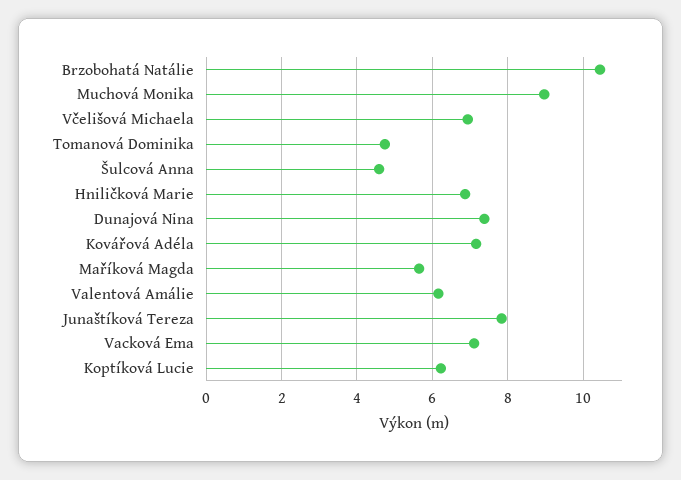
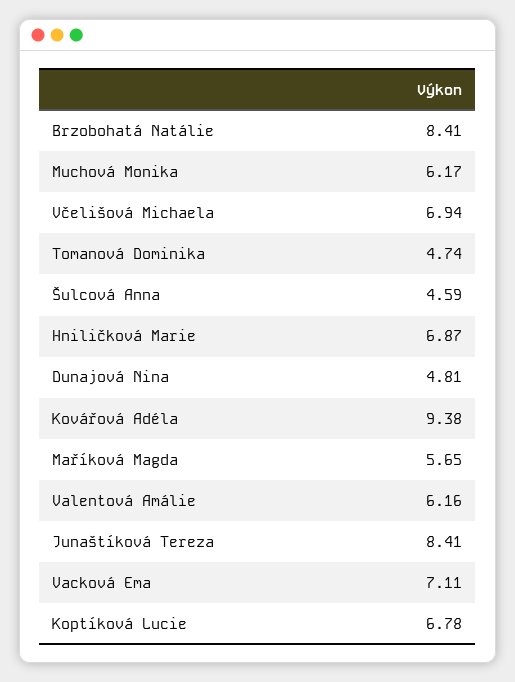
Brzobohatá Natálie: 10.4 -> 8.41
Muchová Monika: 9 -> 6.17
Dunajová Nina: 7.4 -> 4.81
Kovářová Adéla: 7.2 -> 9.38
Junaštíková Tereza: 7.8 -> 8.41
Koptíková Lucie: 6.2 -> 6.78

